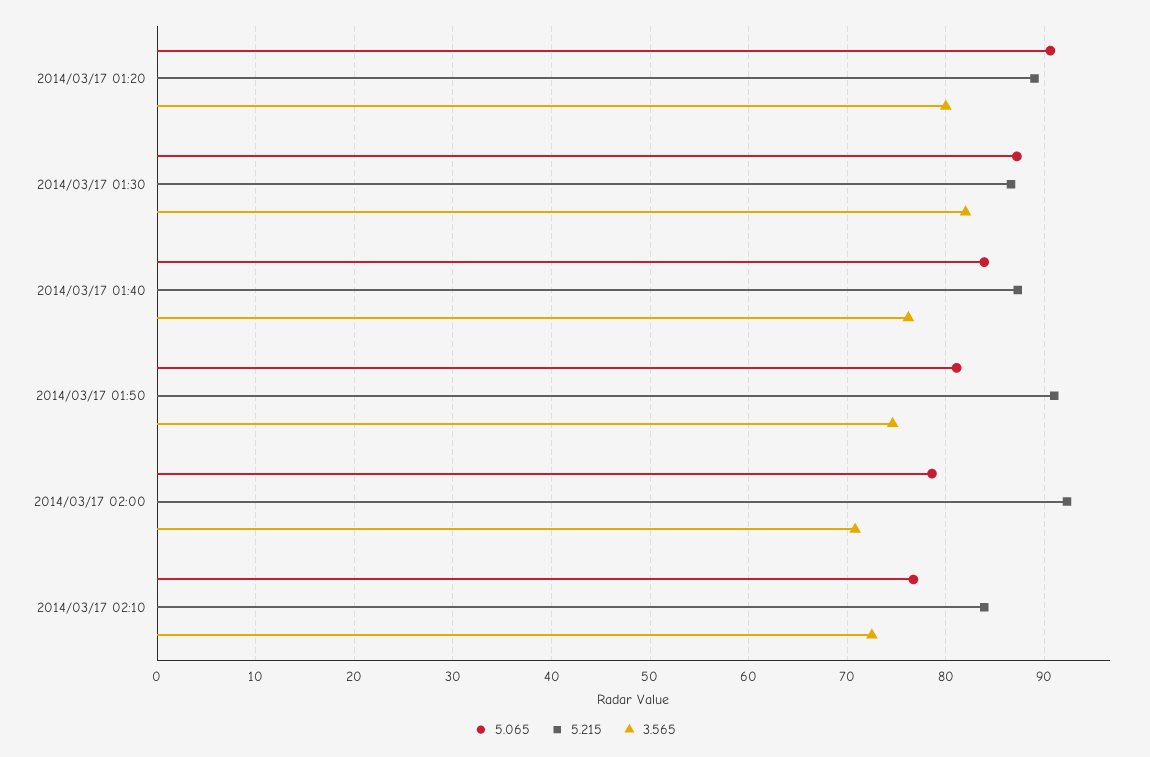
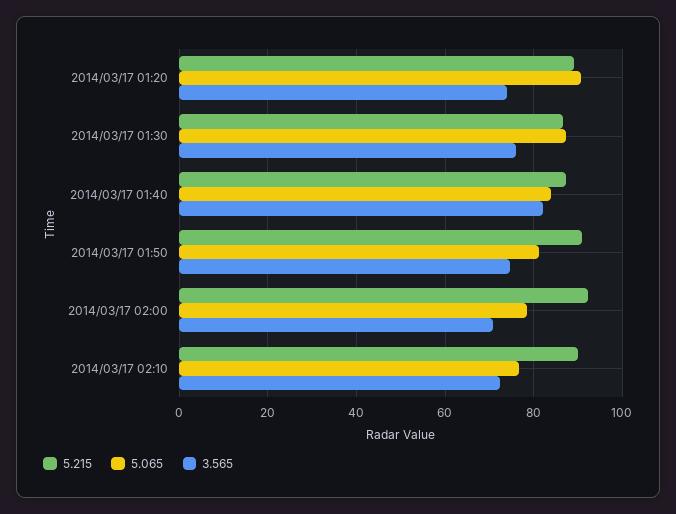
3.565, 2014/03/17 01:20: 80 -> 74
3.565, 2014/03/17 01:30: 82 -> 76
3.565, 2014/03/17 01:40: 76 -> 82
5.215, 2014/03/17 02:10: 84 -> 90

